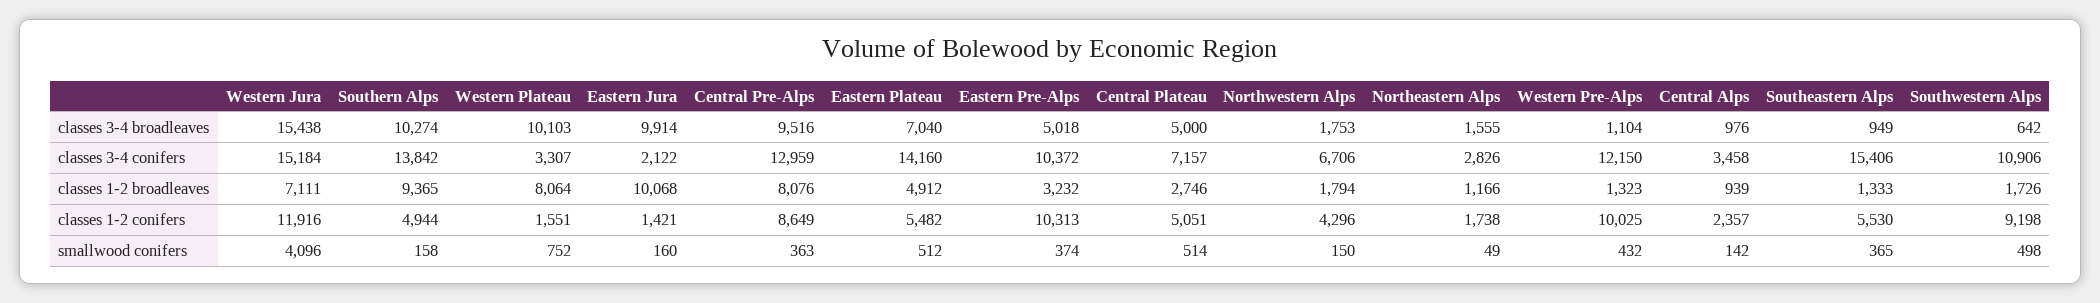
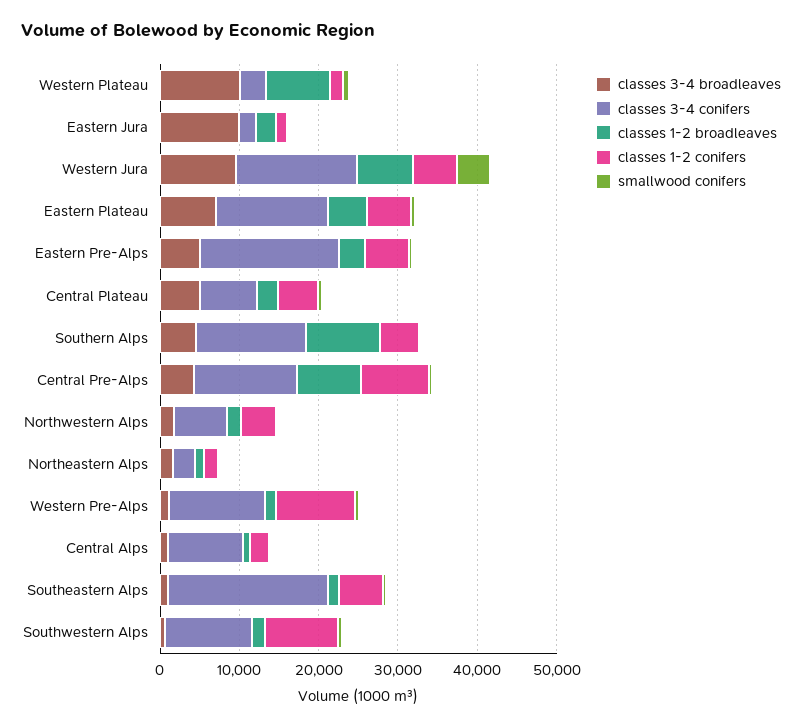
classes 3-4 broadleaves, Western Jura: 15438 -> 10000
classes 3-4 broadleaves, Southern Alps: 10274 -> 4000
classes 3-4 broadleaves, Central Pre-Alps: 9516 -> 4000
classes 3-4 conifers, Eastern Pre-Alps: 10372 -> 18000
classes 3-4 conifers, Central Alps: 3458 -> 10000
classes 3-4 conifers, Southeastern Alps: 15406 -> 20000
classes 1-2 broadleaves, Eastern Jura: 10068 -> 2000
classes 1-2 conifers, Western Jura: 11916 -> 6000
classes 1-2 conifers, Eastern Pre-Alps: 10313 -> 6000

